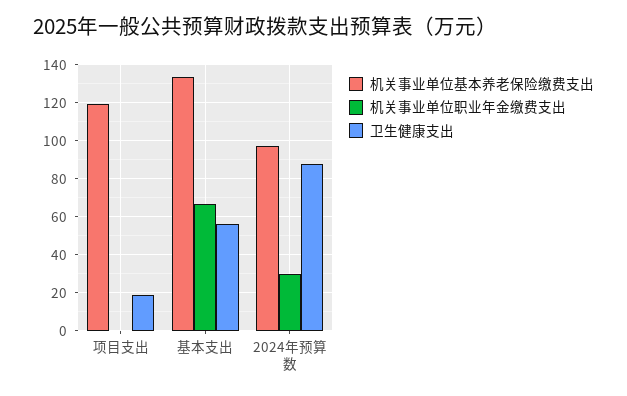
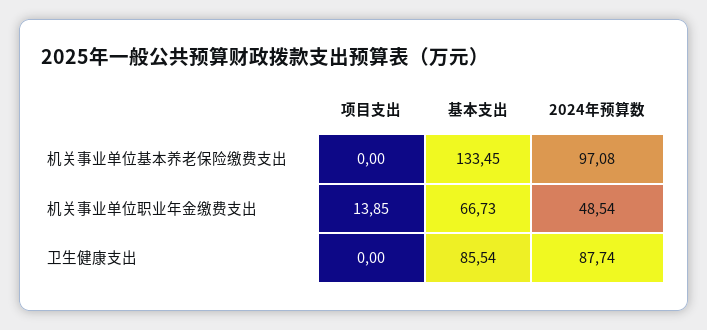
机关事业单位基本养老保险缴费支出, 项目支出: 120 -> 0
机关事业单位职业年金缴费支出, 项目支出: 0 -> 13.85
卫生健康支出, 项目支出: 20 -> 0
卫生健康支出, 基本支出: 55 -> 85.54
机关事业单位职业年金缴费支出, 2024年预算数: 30 -> 48.54

